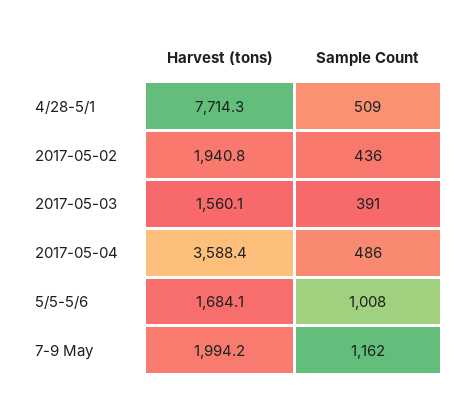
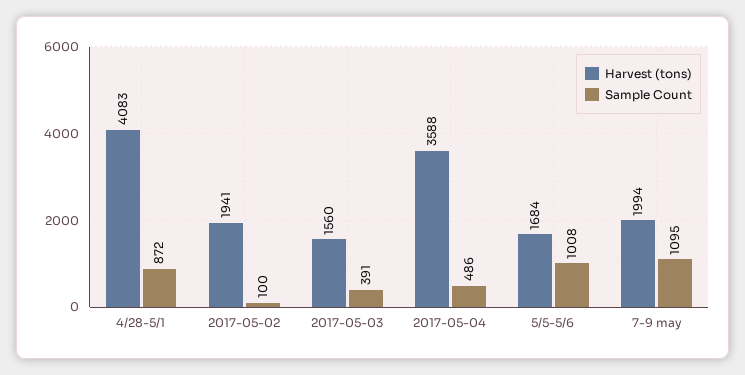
Harvest (tons), 4/28-5/1: 7714.3 -> 4083
Sample Count, 4/28-5/1: 509 -> 872
Sample Count, 2017-05-02: 436 -> 100
Sample Count, 7-9 May: 1162 -> 1095

